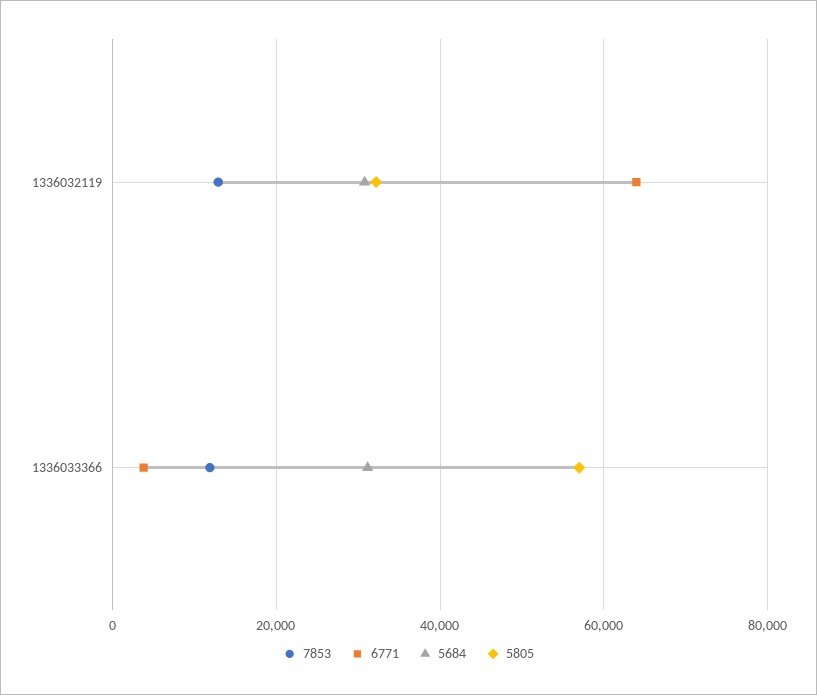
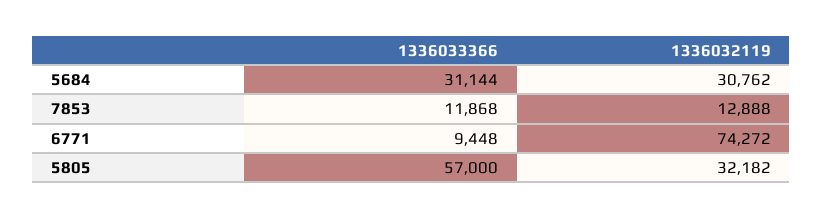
6771, 1336032119: 64000 -> 74272
6771, 1336033366: 4000 -> 9448

